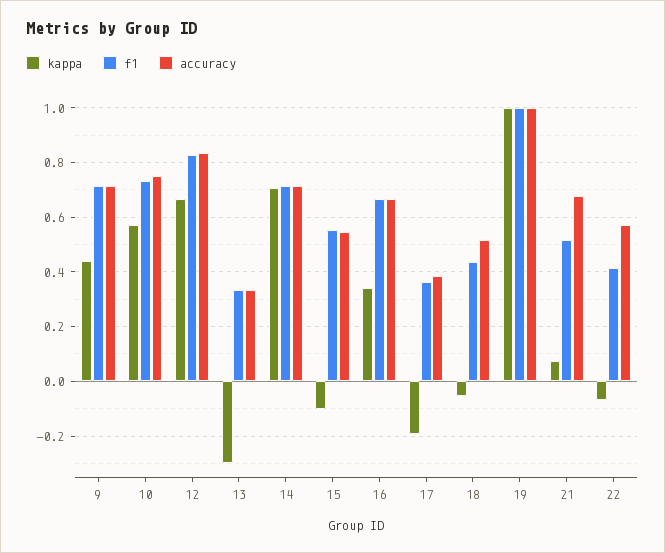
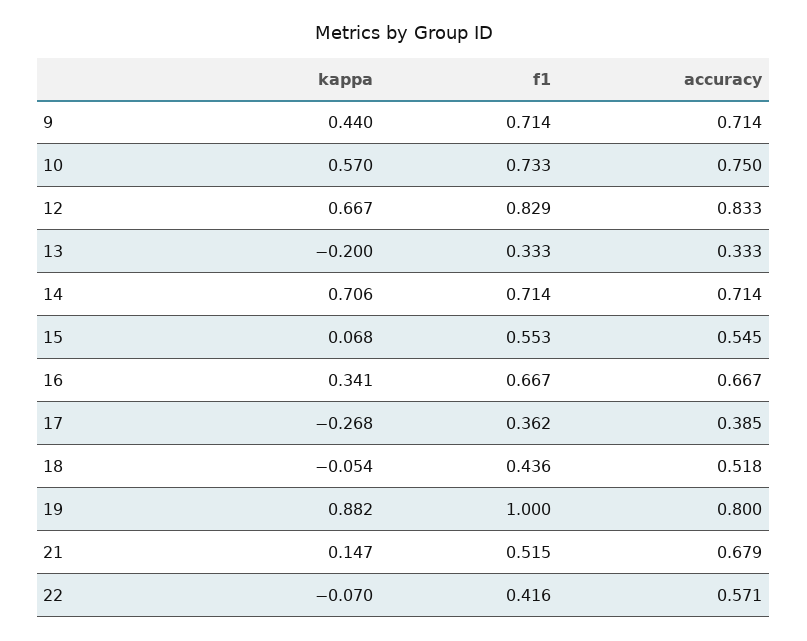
kappa, 13: -0.3 -> -0.2
kappa, 15: -0.1 -> 0.068
kappa, 17: -0.2 -> -0.268
kappa, 19: 1 -> 0.882
accuracy, 19: 1 -> 0.8
kappa, 21: 0.075 -> 0.147

